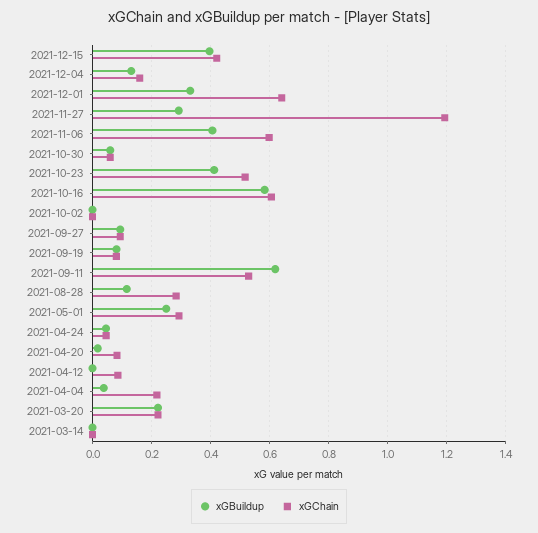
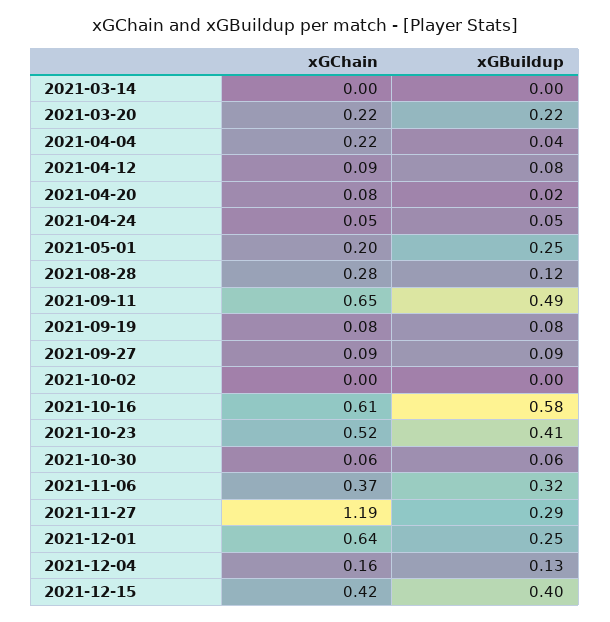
xGBuildup, 2021-12-01: 0.325 -> 0.25
xGBuildup, 2021-11-06: 0.4 -> 0.32
xGChain, 2021-11-06: 0.6 -> 0.37
xGBuildup, 2021-09-11: 0.625 -> 0.49
xGChain, 2021-09-11: 0.525 -> 0.65
xGChain, 2021-05-01: 0.3 -> 0.2
xGBuildup, 2021-04-12: 0 -> 0.08

